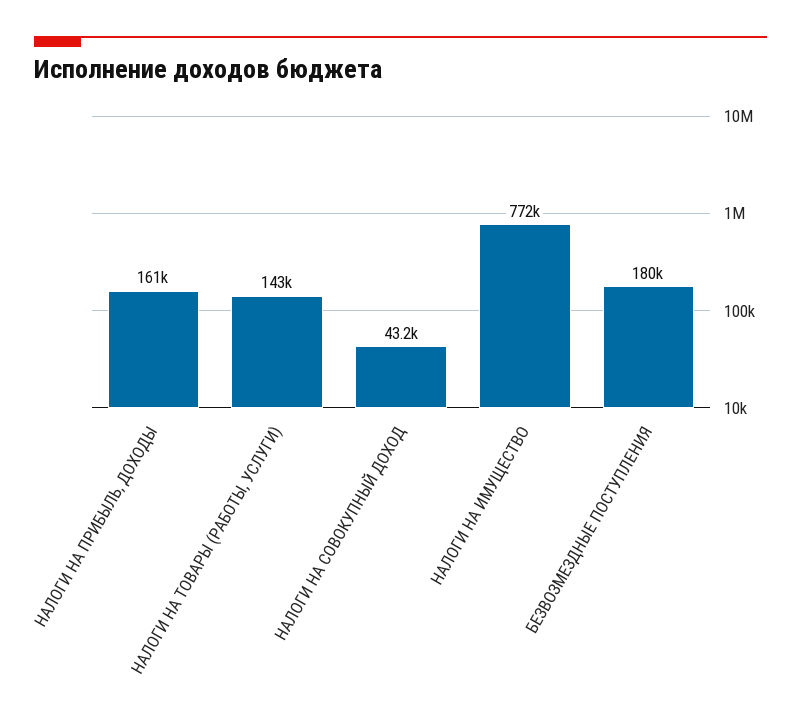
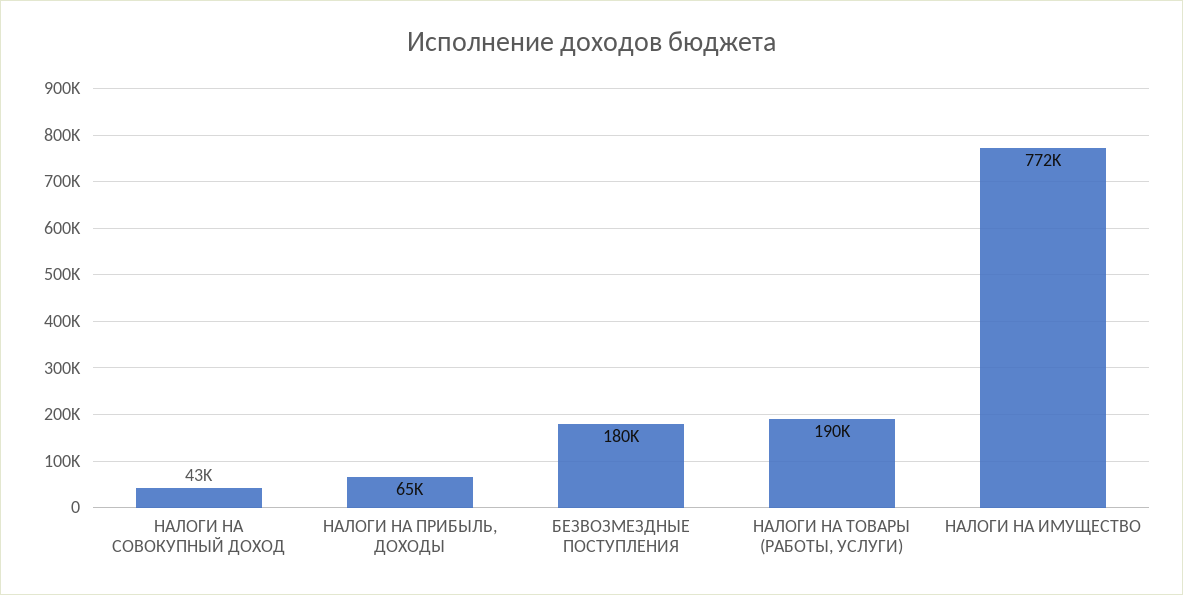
НАЛОГИ НА ПРИБЫЛЬ, ДОХОДЫ: 161000 -> 65000
НАЛОГИ НА ТОВАРЫ (РАБОТЫ, УСЛУГИ): 143000 -> 190000

